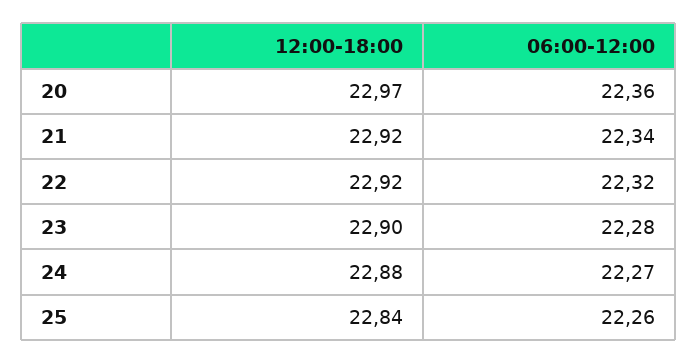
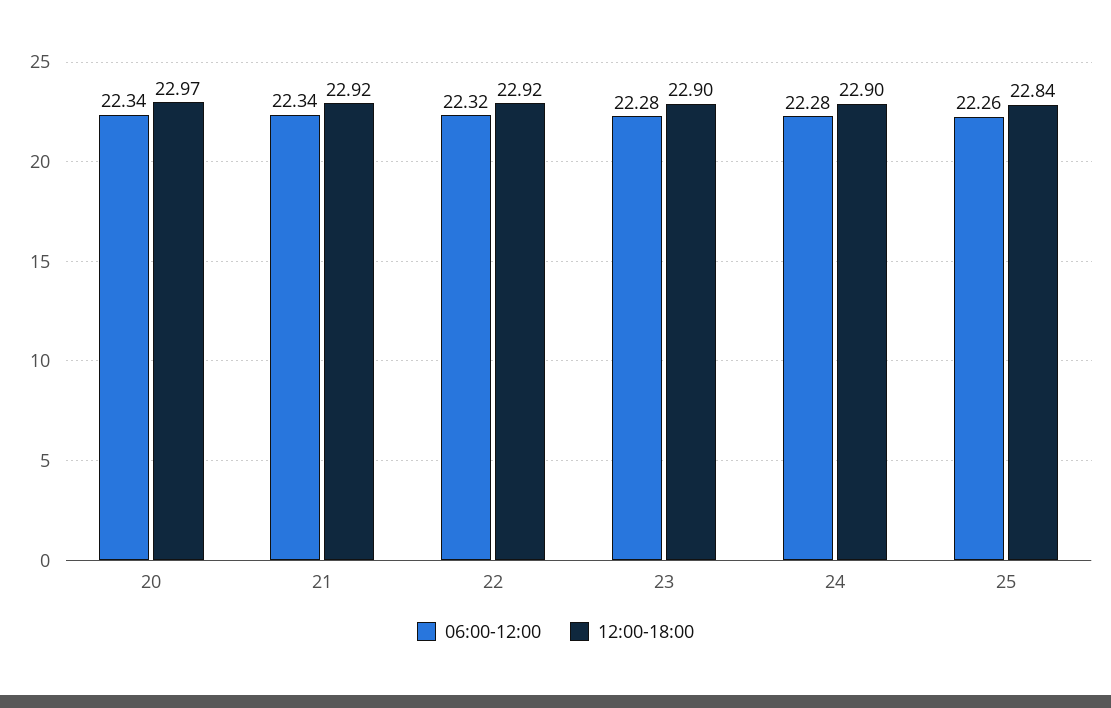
06:00-12:00, 20: 22.36 -> 22.34
12:00-18:00, 24: 22.88 -> 22.9
06:00-12:00, 24: 22.27 -> 22.28

